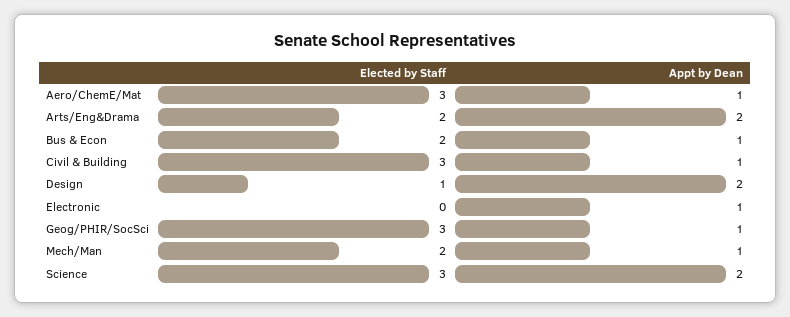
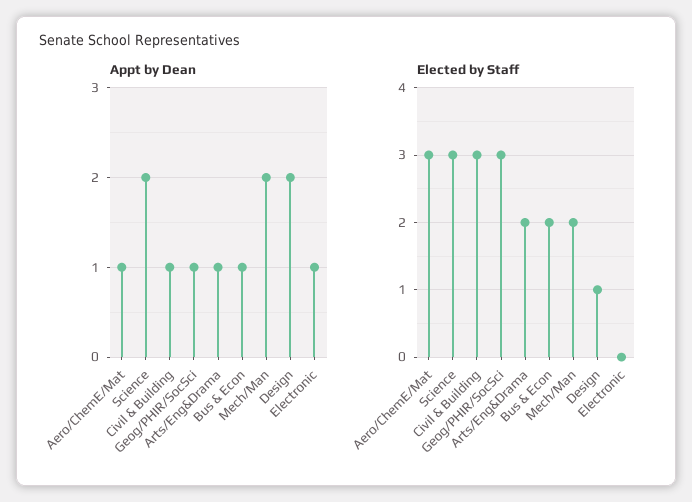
Appt by Dean, Arts/Eng&Drama: 2 -> 1
Appt by Dean, Mech/Man: 1 -> 2

